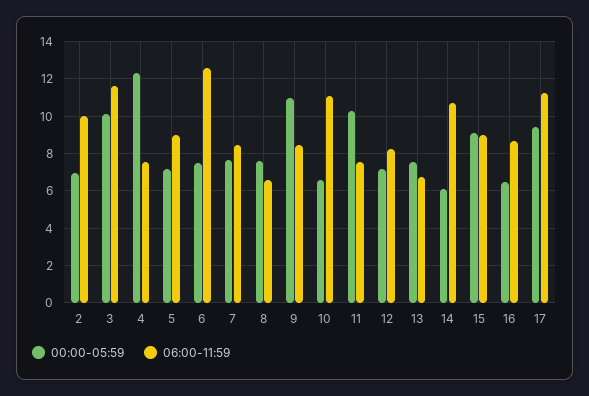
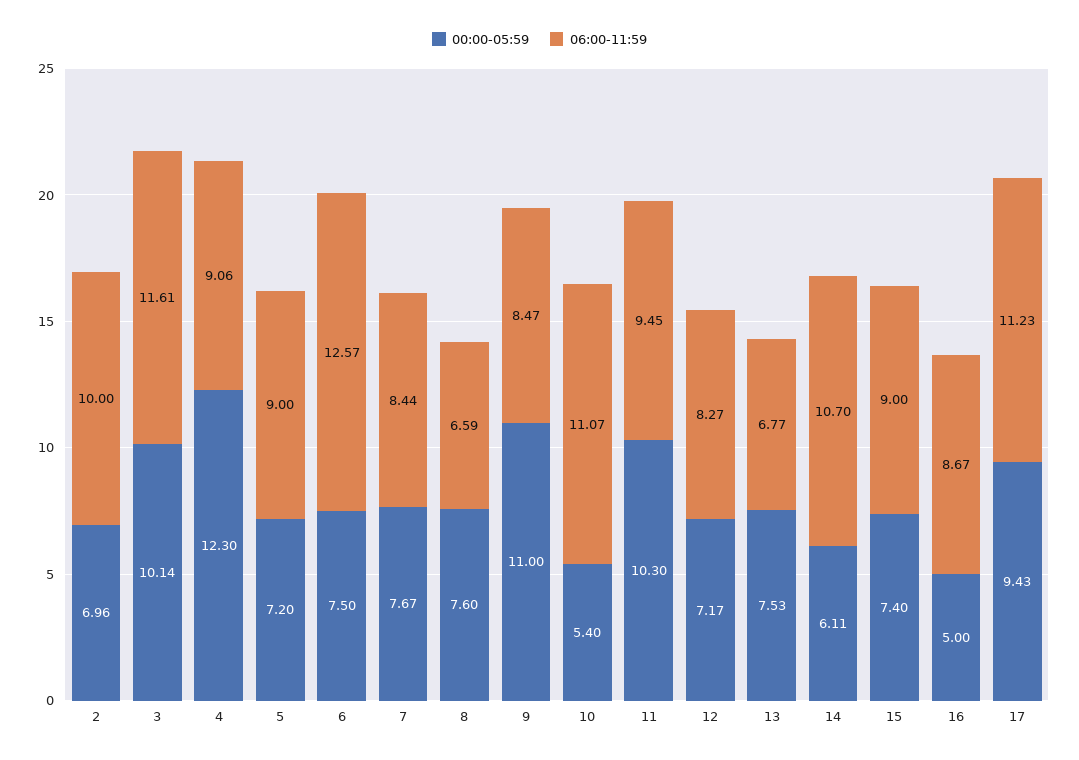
06:00-11:59, 4: 7.5 -> 9.06
00:00-05:59, 10: 6.5 -> 5.4
06:00-11:59, 11: 7.5 -> 9.45
00:00-05:59, 15: 9 -> 7.4
00:00-05:59, 16: 6.5 -> 5

